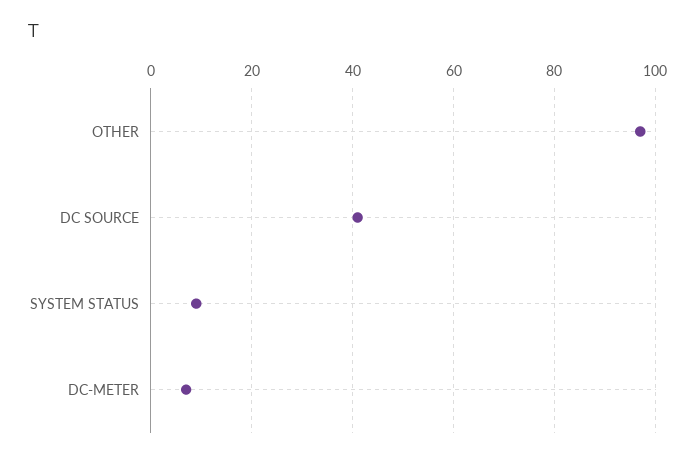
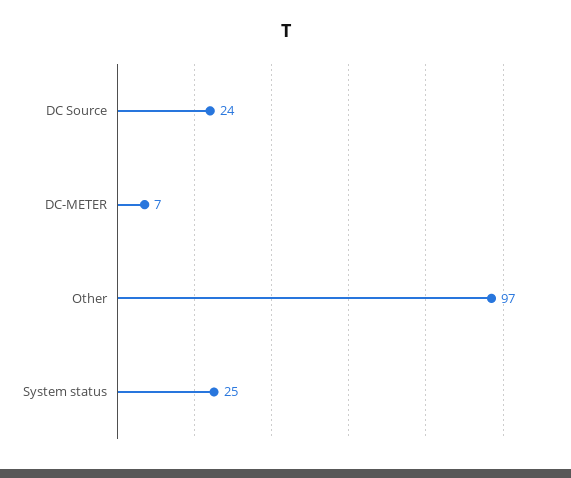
DC SOURCE: 40 -> 24
SYSTEM STATUS: 10 -> 25

